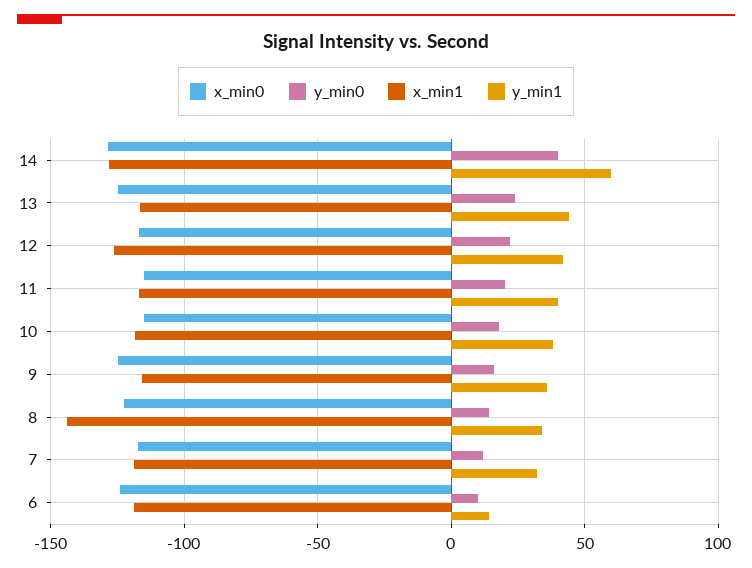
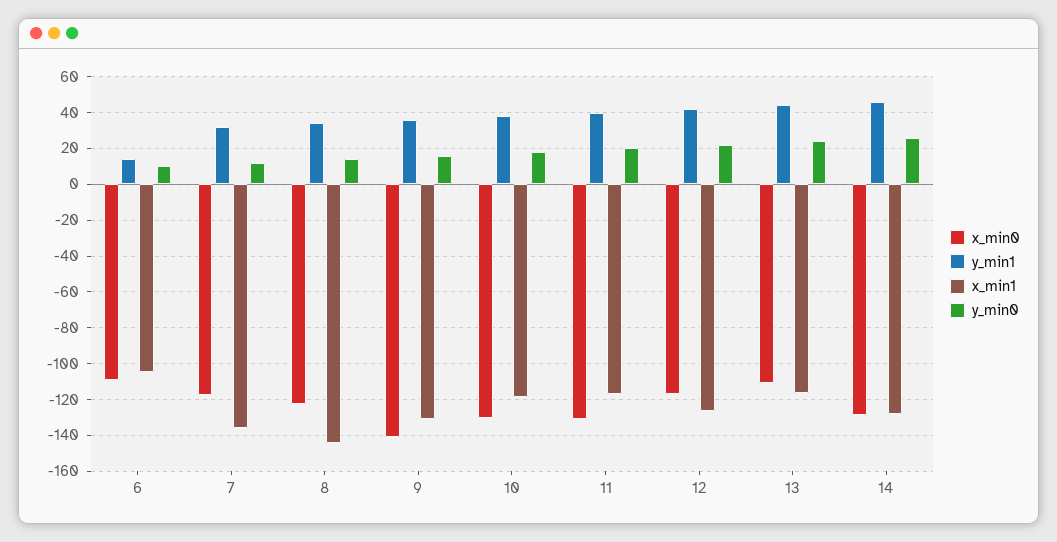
y_min0, 14: 40 -> 25
y_min1, 14: 60 -> 45
x_min0, 13: -125 -> -110
x_min0, 11: -115 -> -130
x_min0, 10: -115 -> -130
x_min0, 9: -125 -> -140
x_min1, 9: -115 -> -130
x_min1, 7: -120 -> -135
x_min0, 6: -125 -> -110
x_min1, 6: -120 -> -105

